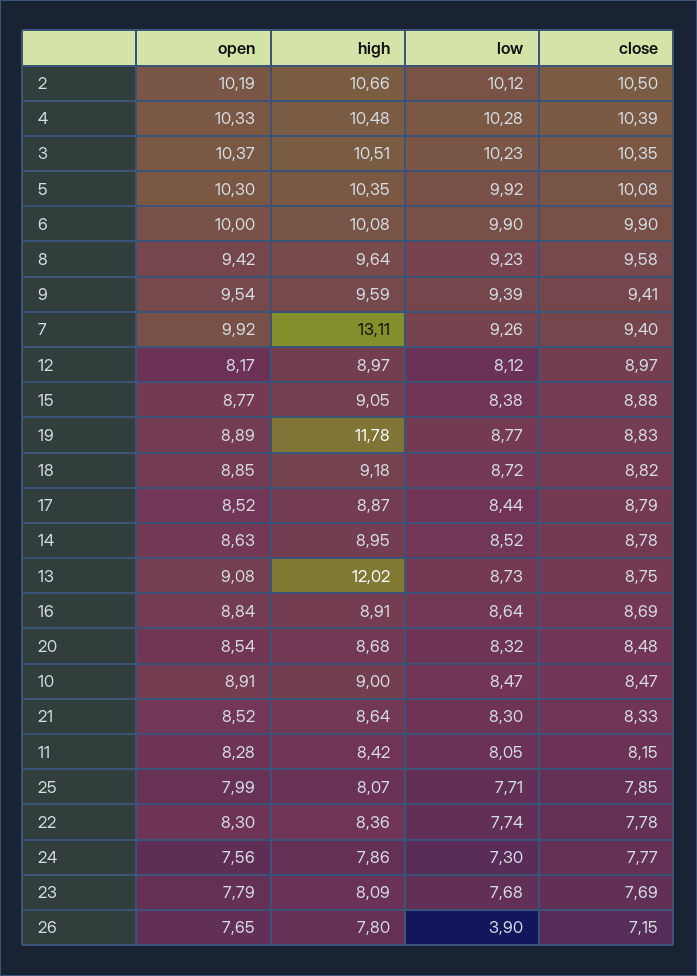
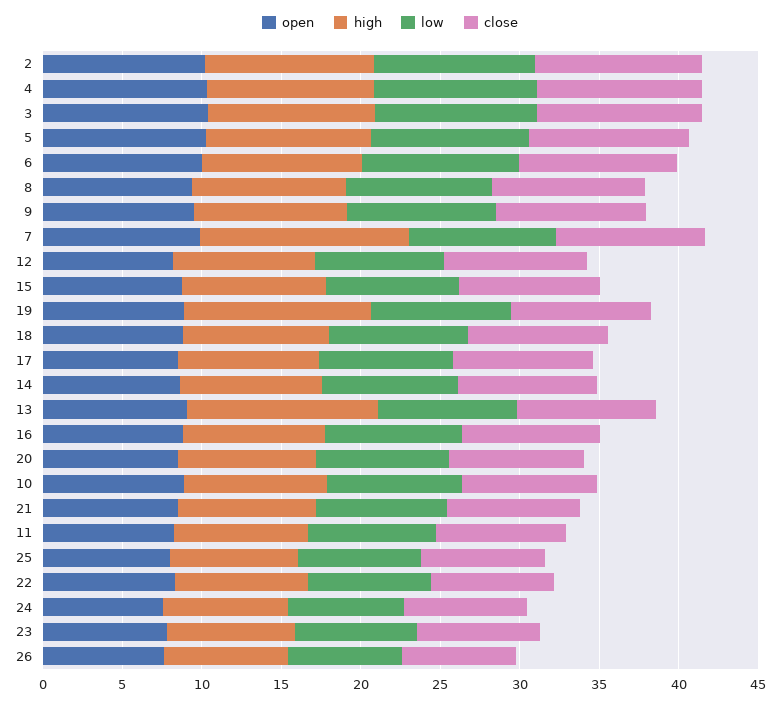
low, 26: 3.9 -> 7

